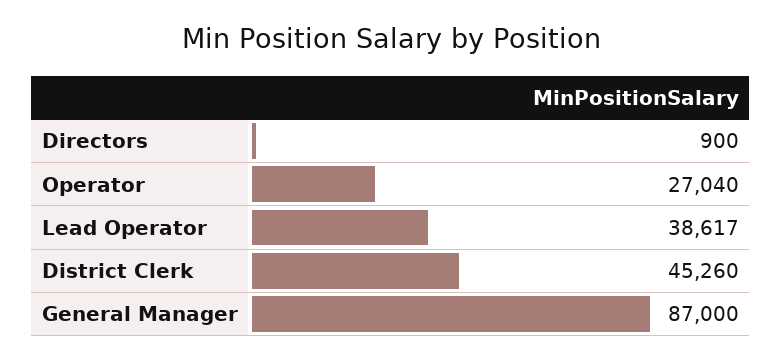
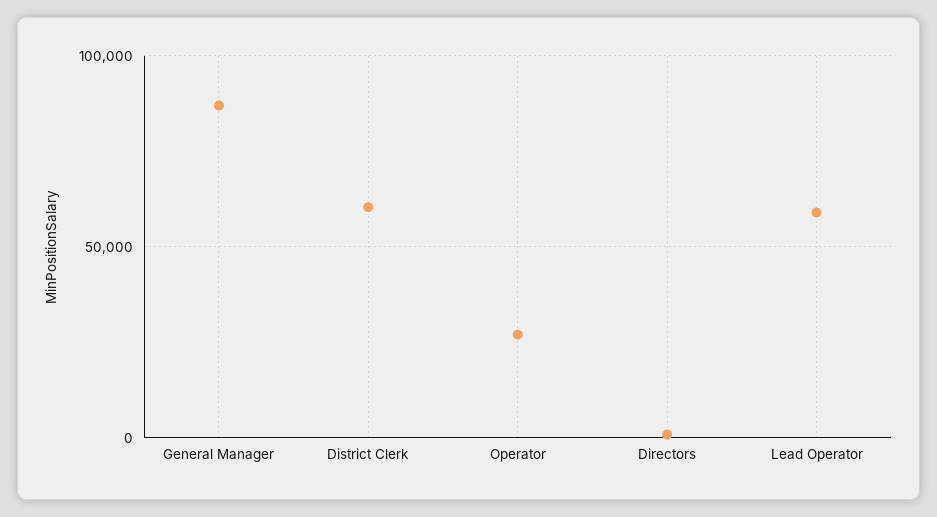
Lead Operator: 38617 -> 60000
District Clerk: 45260 -> 60000

